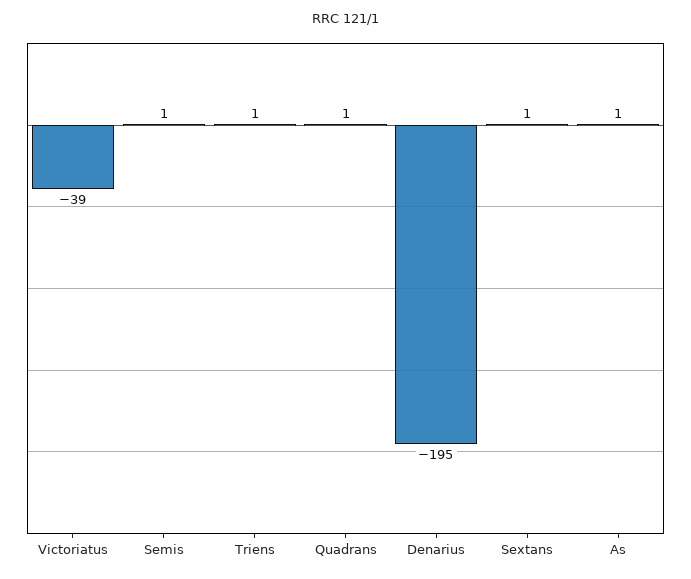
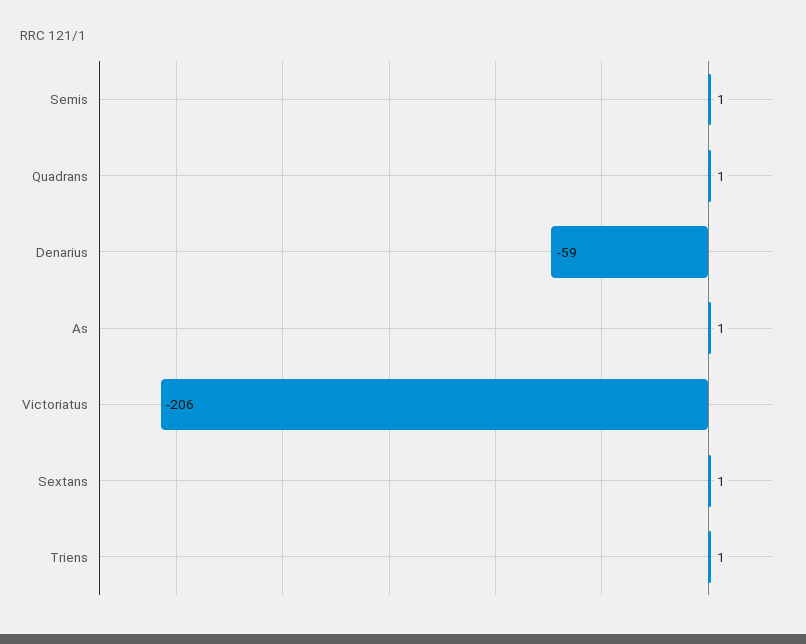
Victoriatus: -39 -> -206
Denarius: -195 -> -59

